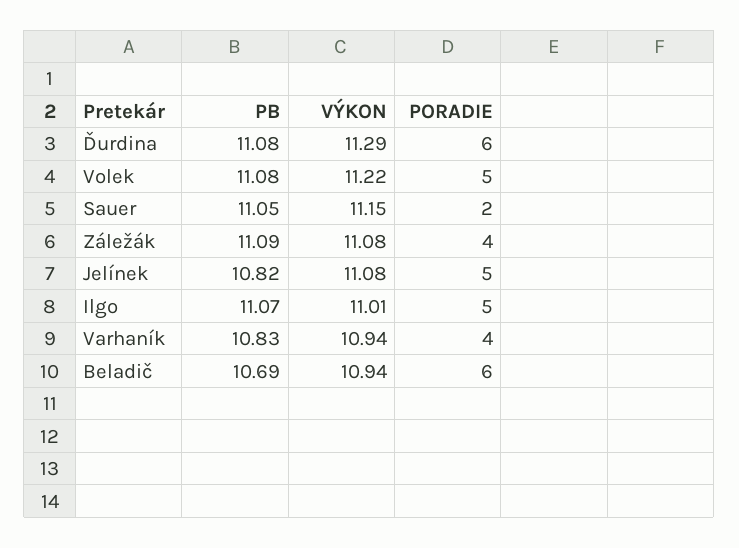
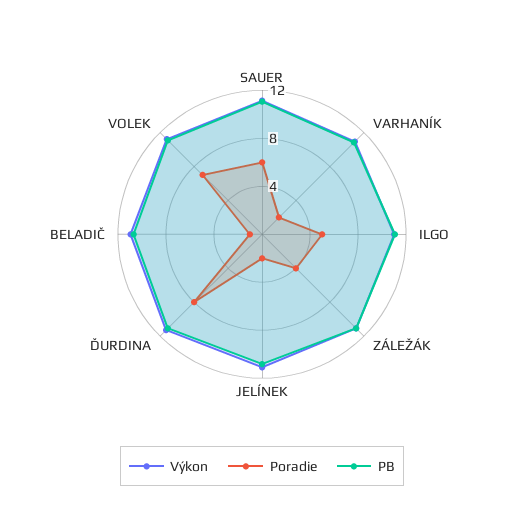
PORADIE, Ďurdina: 6 -> 8
PORADIE, Volek: 5 -> 7
PORADIE, Sauer: 2 -> 6
PORADIE, Jelínek: 5 -> 2
PORADIE, Varhaník: 4 -> 2
PORADIE, Beladič: 6 -> 1

